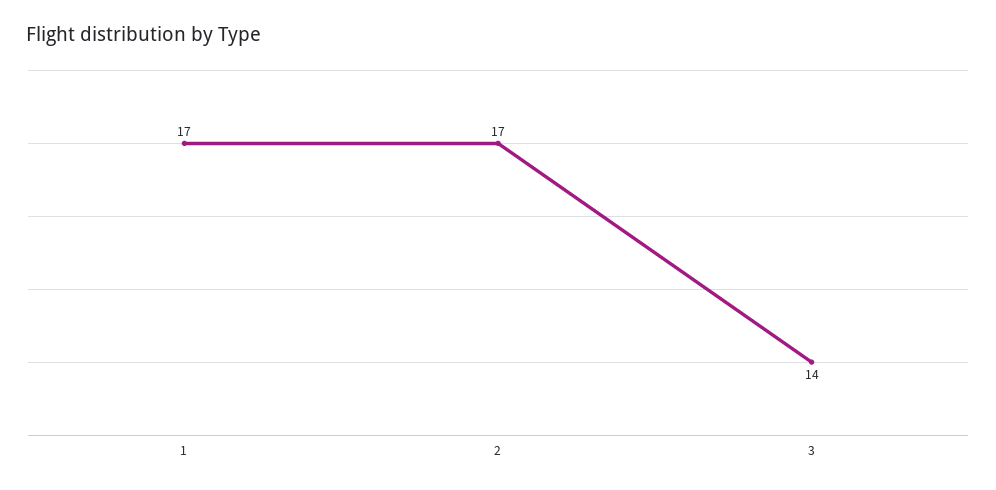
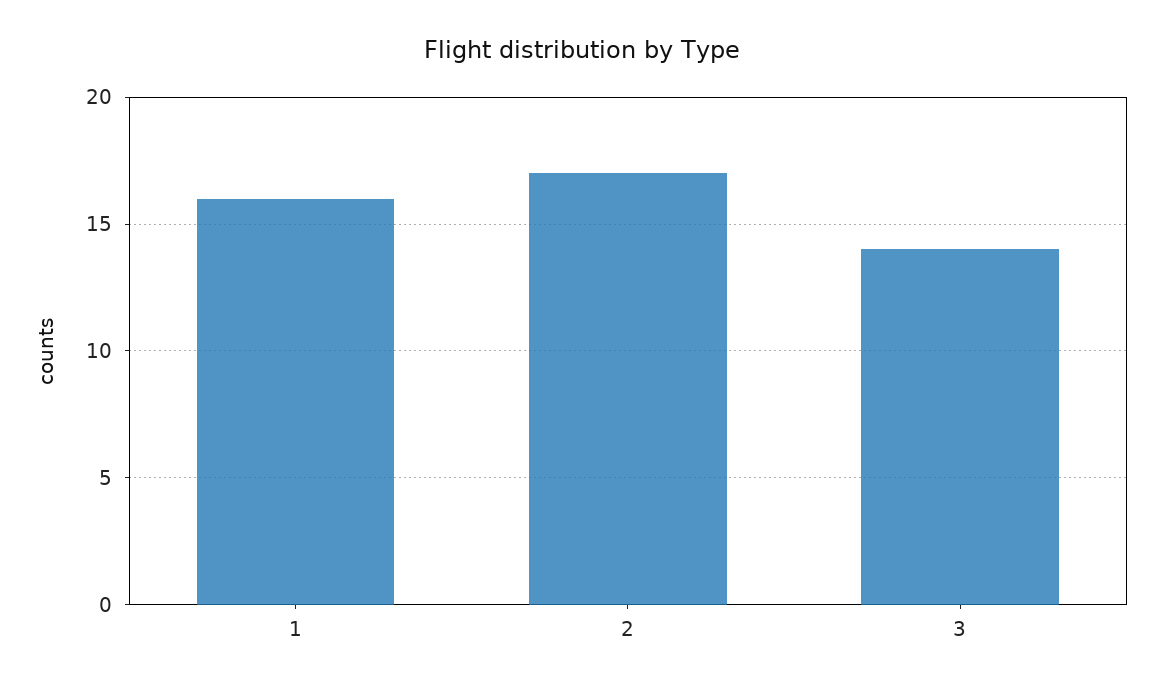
1: 17 -> 16

